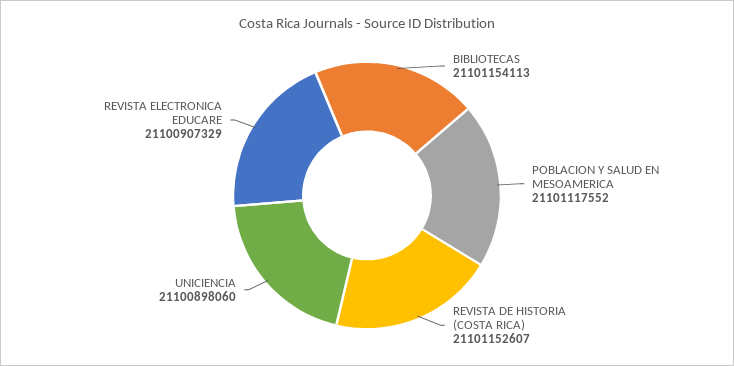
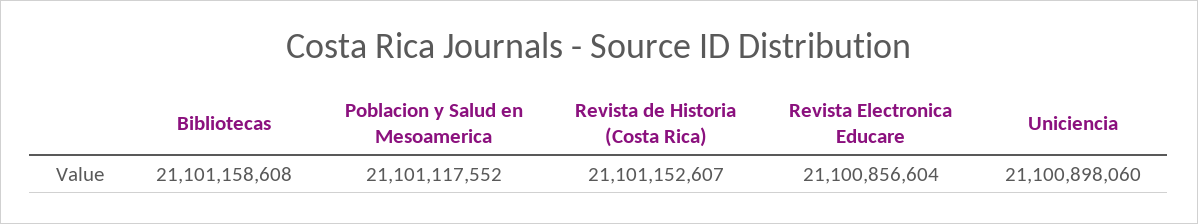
BIBLIOTECAS: 21101154113 -> 21101158608
REVISTA ELECTRONICA EDUCARE: 21100907329 -> 21100856604

